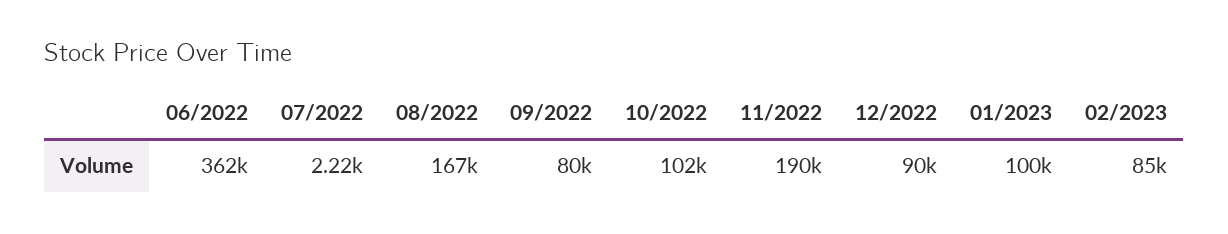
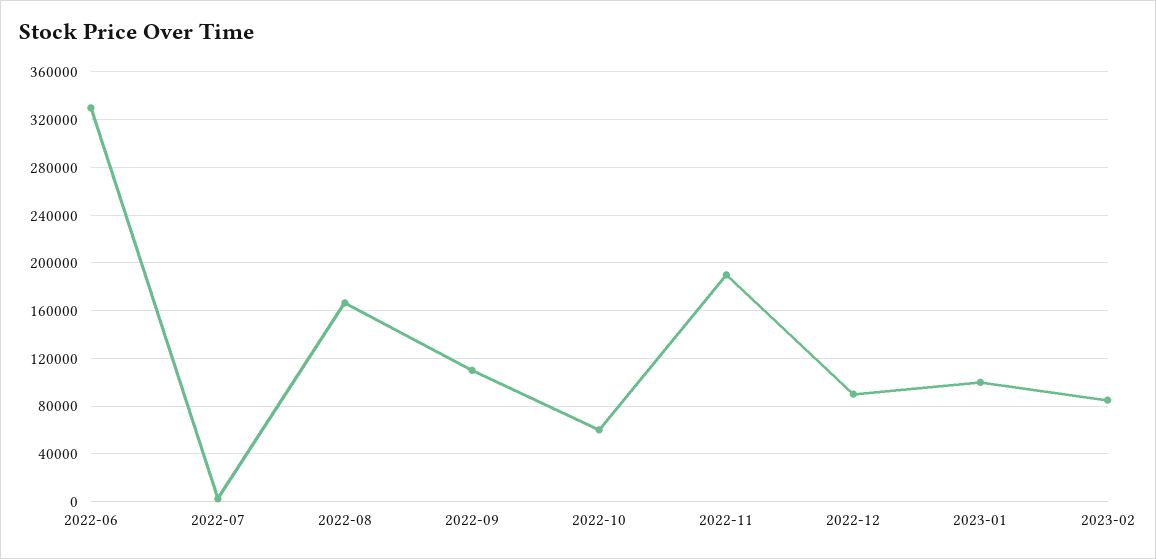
06/2022: 362000 -> 330000
09/2022: 80000 -> 110000
10/2022: 102000 -> 60000

